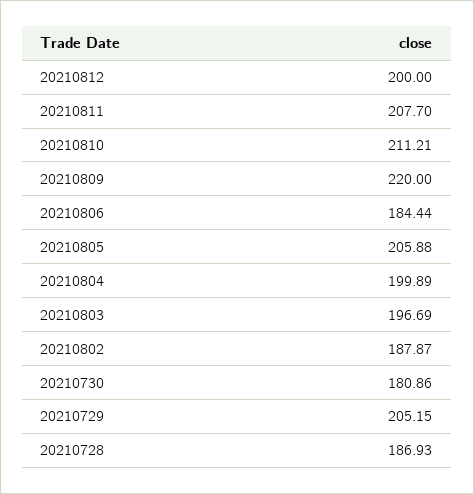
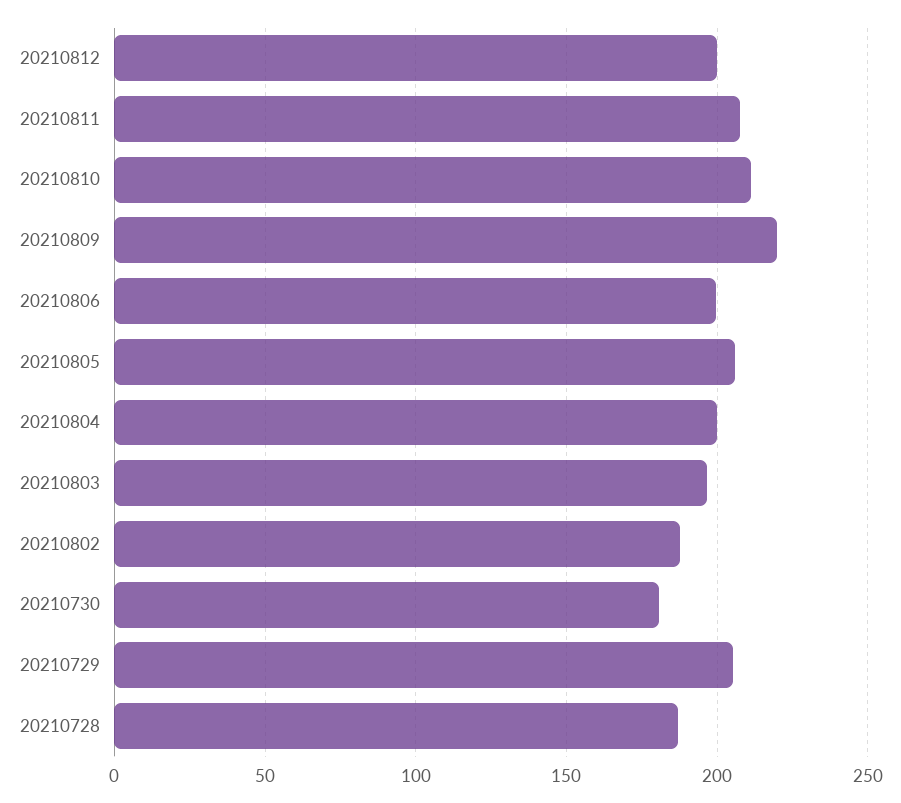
20210806: 184.44 -> 200

